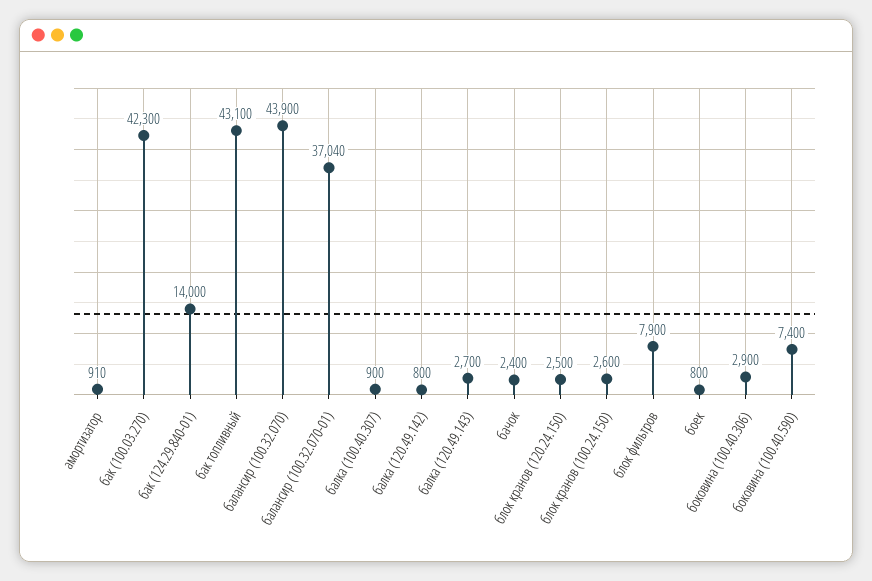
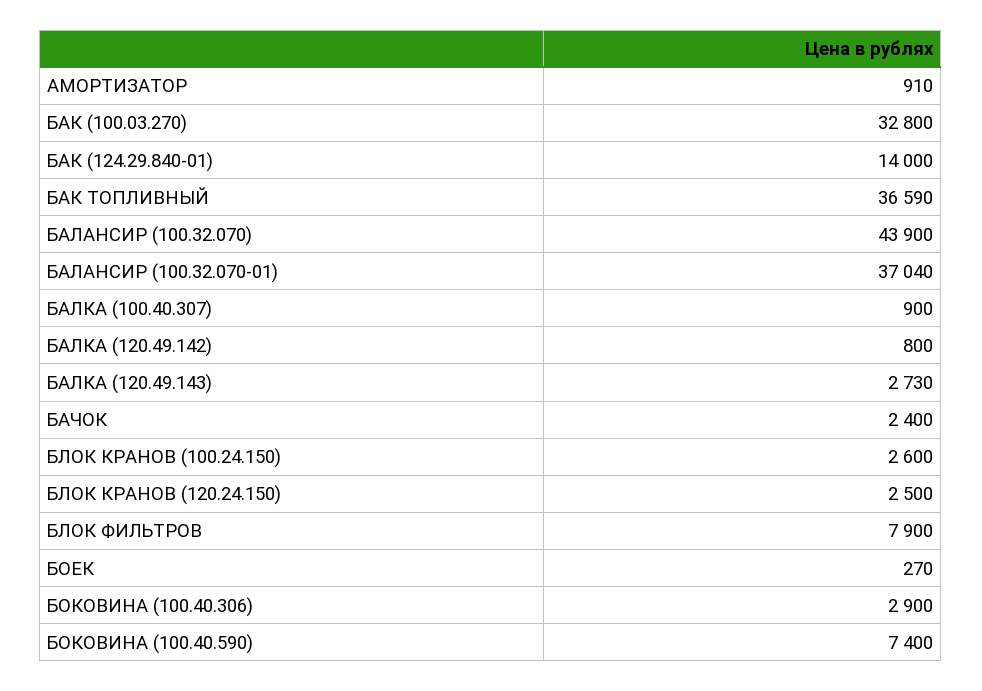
бак (100.03.270): 42300 -> 32800
бак топливный: 43100 -> 36590
балка (120.49.143): 2700 -> 2730
боек: 800 -> 270

